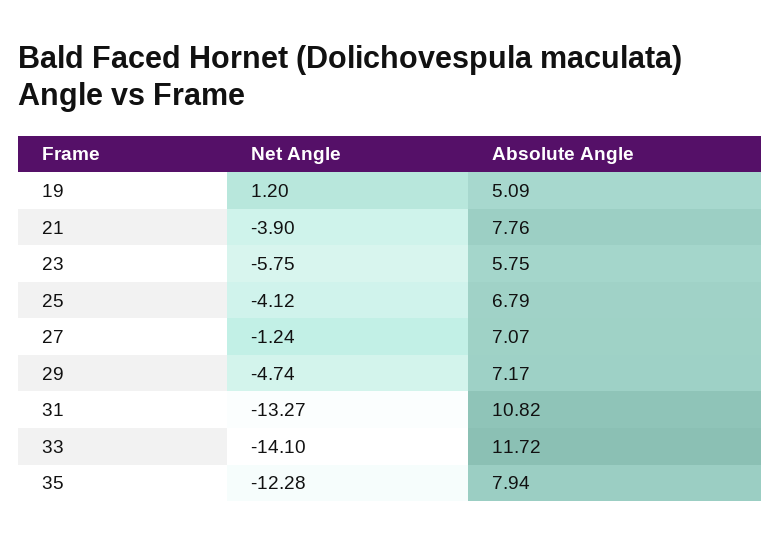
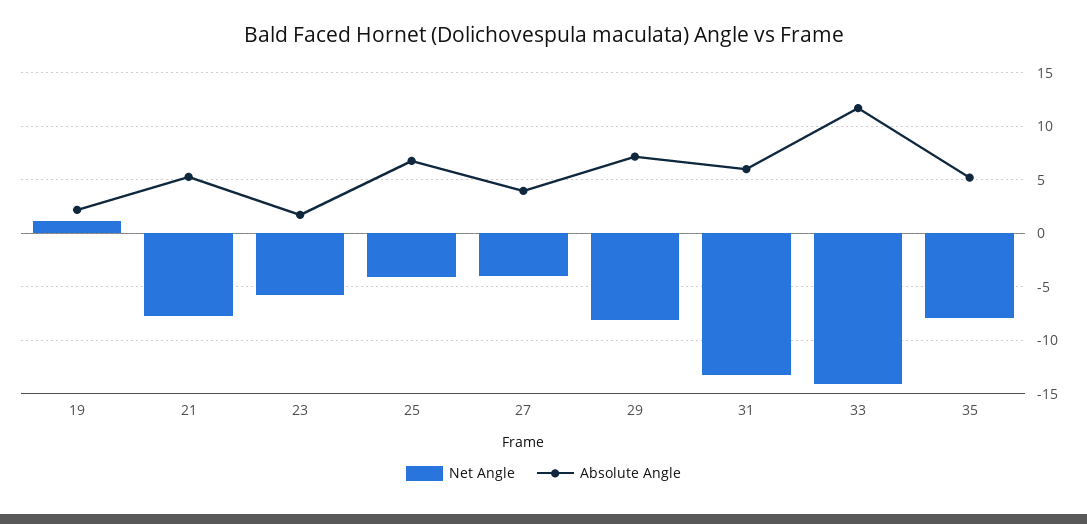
Absolute Angle, 19: 5.09 -> 2
Net Angle, 21: -3.9 -> -8
Absolute Angle, 21: 7.76 -> 5
Absolute Angle, 23: 5.75 -> 2
Net Angle, 27: -1.24 -> -4
Absolute Angle, 27: 7.07 -> 4
Net Angle, 29: -4.74 -> -8
Absolute Angle, 31: 10.82 -> 6
Net Angle, 35: -12.28 -> -8
Absolute Angle, 35: 7.94 -> 5

